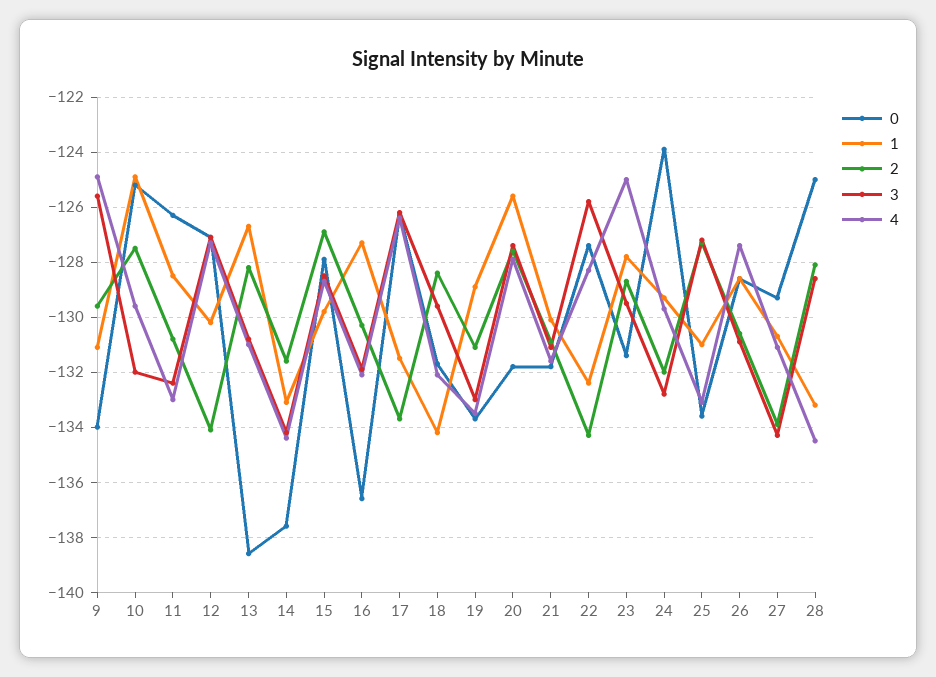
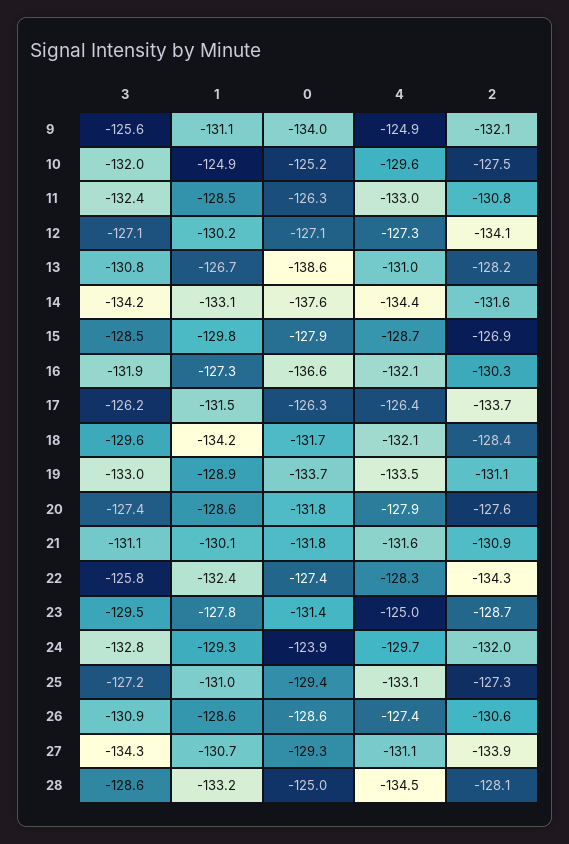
2, 9: -129.5 -> -132.1
1, 20: -125.5 -> -128.6
0, 25: -133.5 -> -129.4

